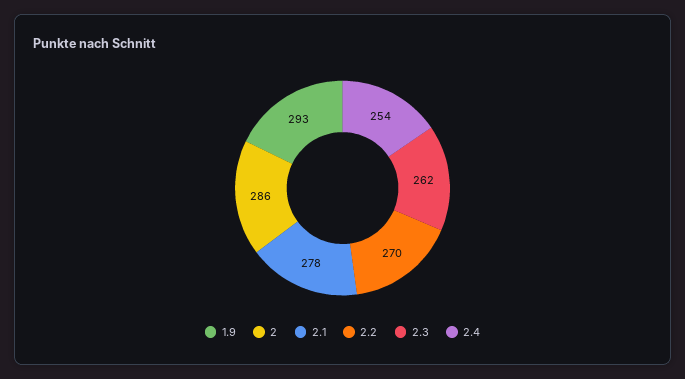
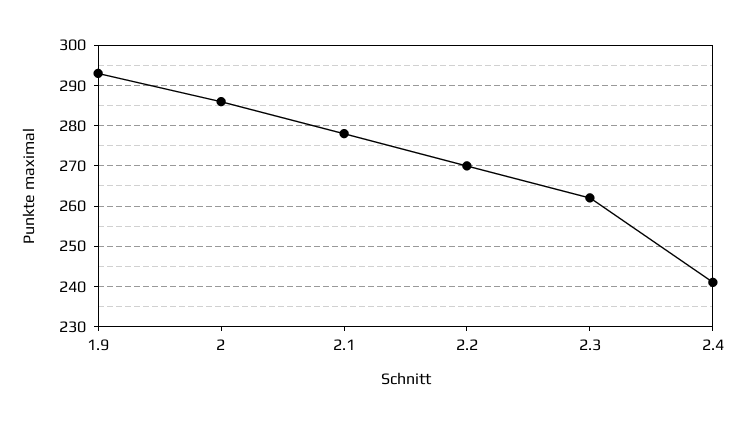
2.4: 254 -> 240

